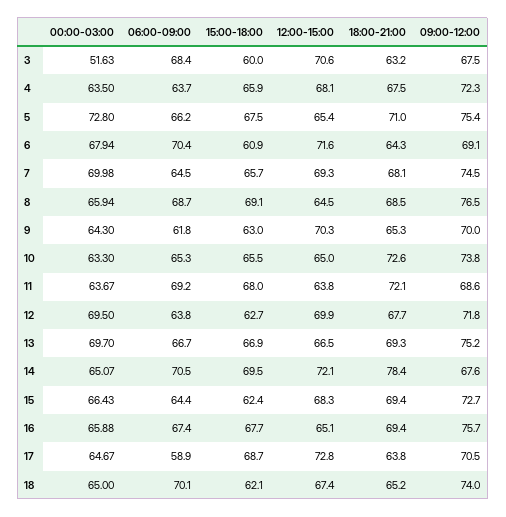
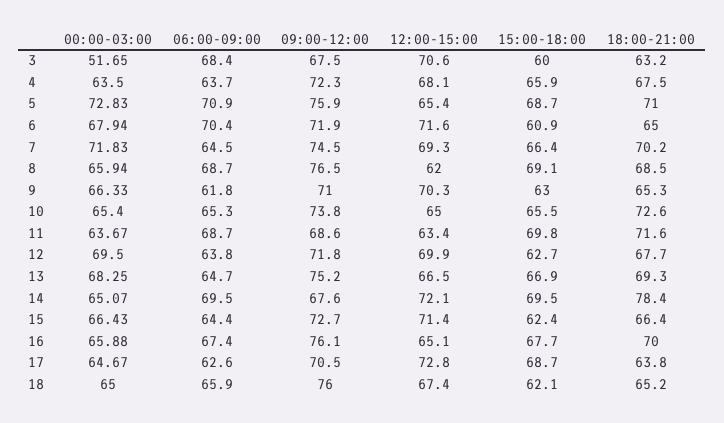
00:00-03:00, 3: 51.63 -> 51.65
00:00-03:00, 5: 72.8 -> 72.83
06:00-09:00, 5: 66.2 -> 70.9
15:00-18:00, 5: 67.5 -> 68.7
09:00-12:00, 5: 75.4 -> 75.9
18:00-21:00, 6: 64.3 -> 65
09:00-12:00, 6: 69.1 -> 71.9
00:00-03:00, 7: 69.98 -> 71.83
15:00-18:00, 7: 65.7 -> 66.4
18:00-21:00, 7: 68.1 -> 70.2
12:00-15:00, 8: 64.5 -> 62
00:00-03:00, 9: 64.3 -> 66.33
09:00-12:00, 9: 70 -> 71
00:00-03:00, 10: 63.3 -> 65.4
06:00-09:00, 11: 69.2 -> 68.7
15:00-18:00, 11: 68 -> 69.8
12:00-15:00, 11: 63.8 -> 63.4
18:00-21:00, 11: 72.1 -> 71.6
00:00-03:00, 13: 69.7 -> 68.25
06:00-09:00, 13: 66.7 -> 64.7
06:00-09:00, 14: 70.5 -> 69.5
12:00-15:00, 15: 68.3 -> 71.4
18:00-21:00, 15: 69.4 -> 66.4
18:00-21:00, 16: 69.4 -> 70
09:00-12:00, 16: 75.7 -> 76.1
06:00-09:00, 17: 58.9 -> 62.6
06:00-09:00, 18: 70.1 -> 65.9
09:00-12:00, 18: 74 -> 76

